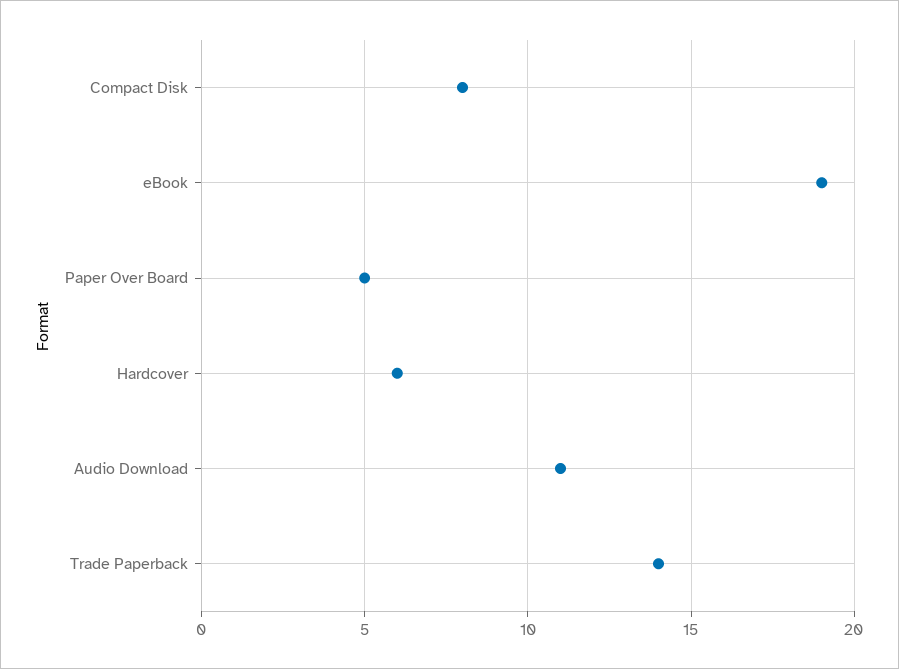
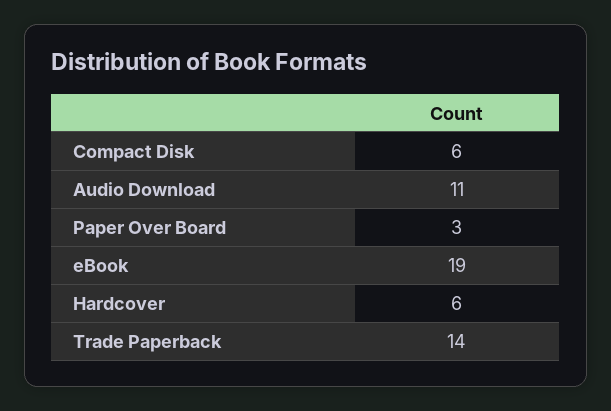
Compact Disk: 8 -> 6
Paper Over Board: 5 -> 3

